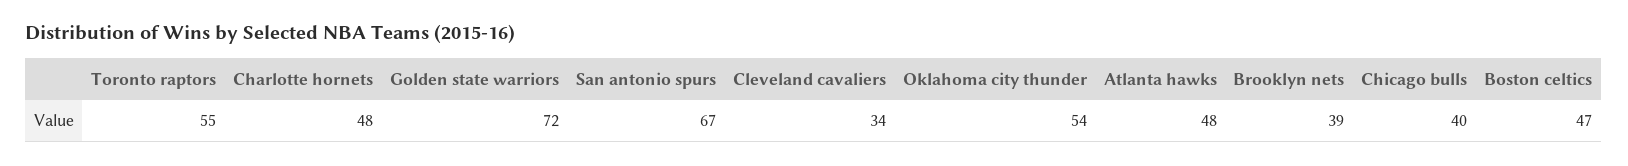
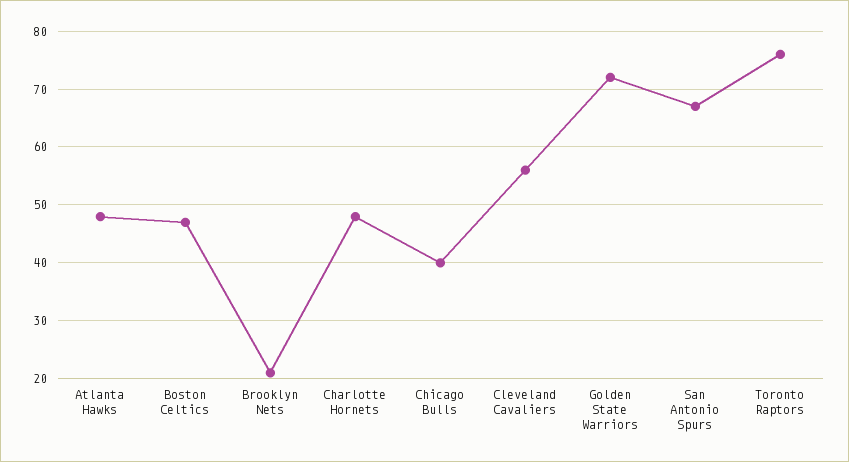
Toronto raptors: 55 -> 75
Cleveland cavaliers: 34 -> 55
Oklahoma city thunder: 54 -> none
Brooklyn nets: 39 -> 20

